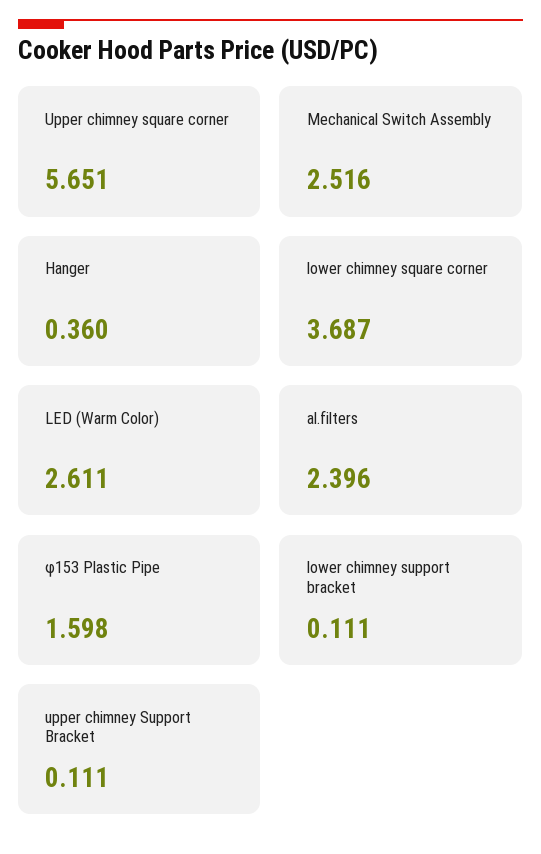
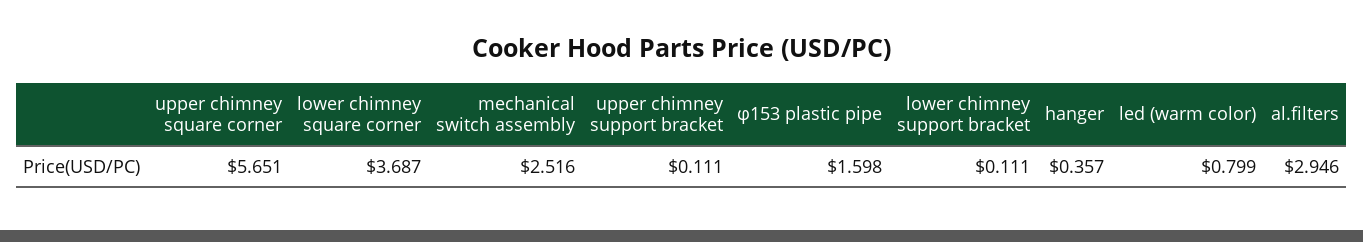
Hanger: 0.36 -> 0.357
LED (Warm Color): 2.611 -> 0.799
al.filters: 2.396 -> 2.946

